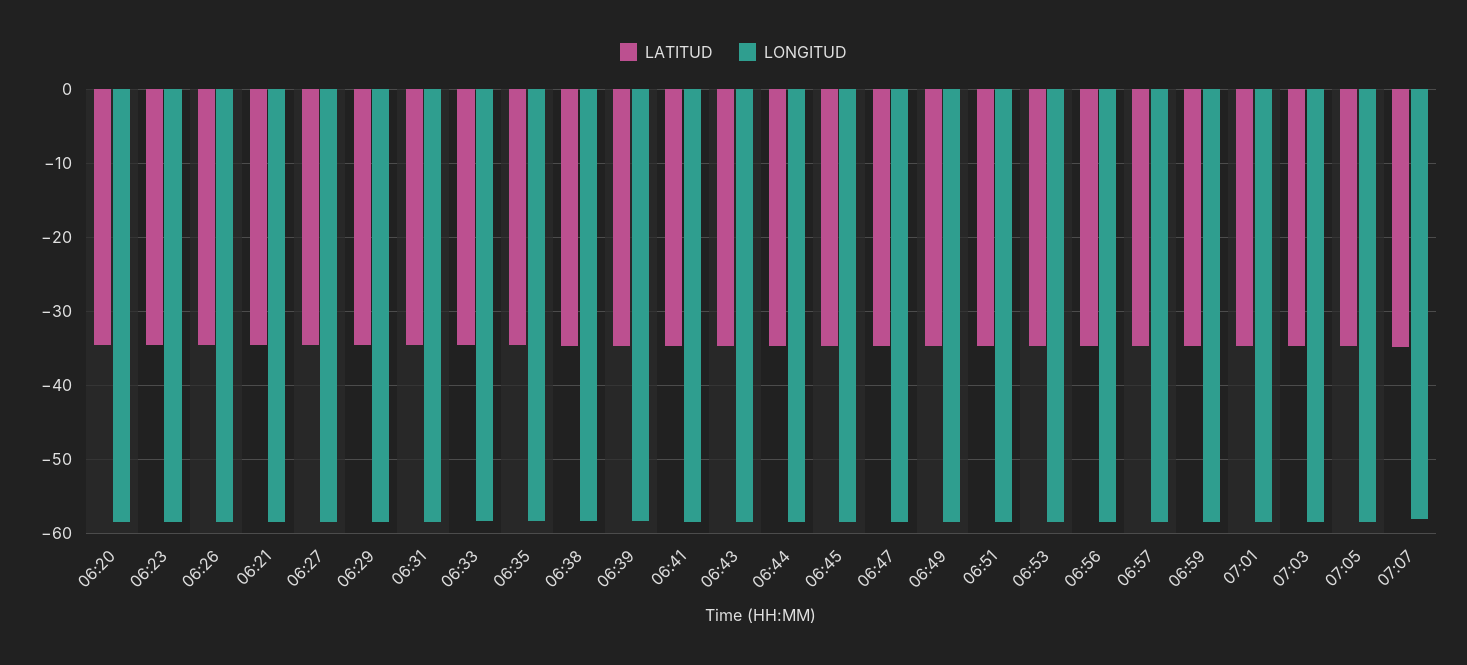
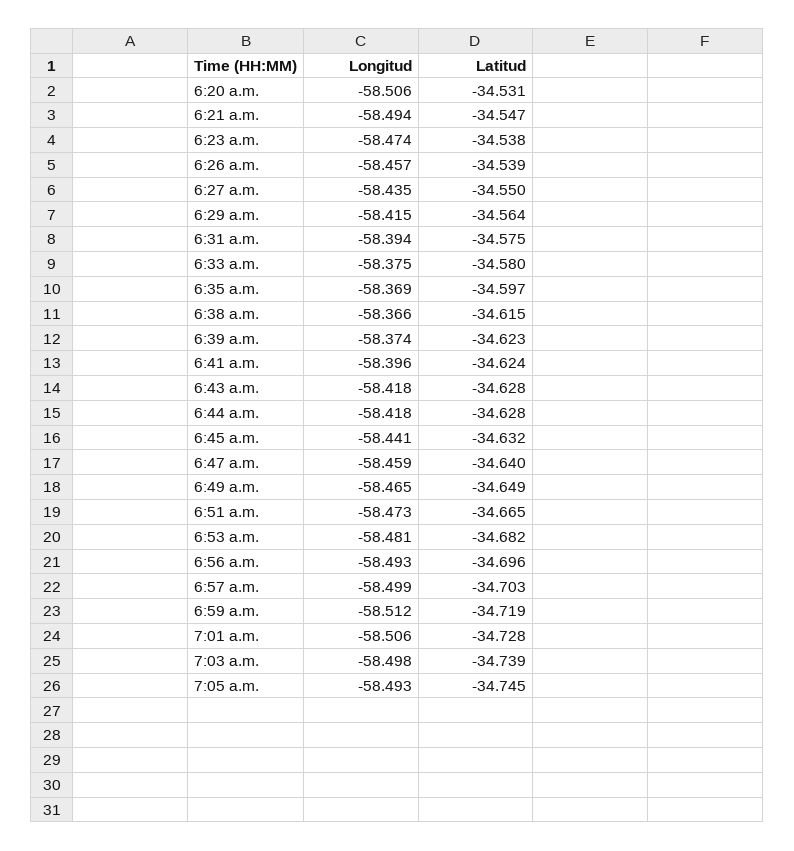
LATITUD, 07:07: -35 -> none
LONGITUD, 07:07: -58 -> none

